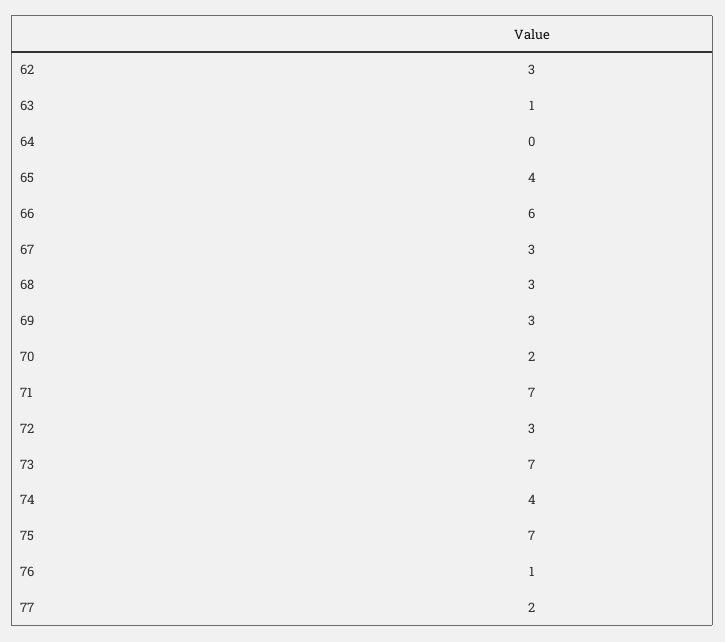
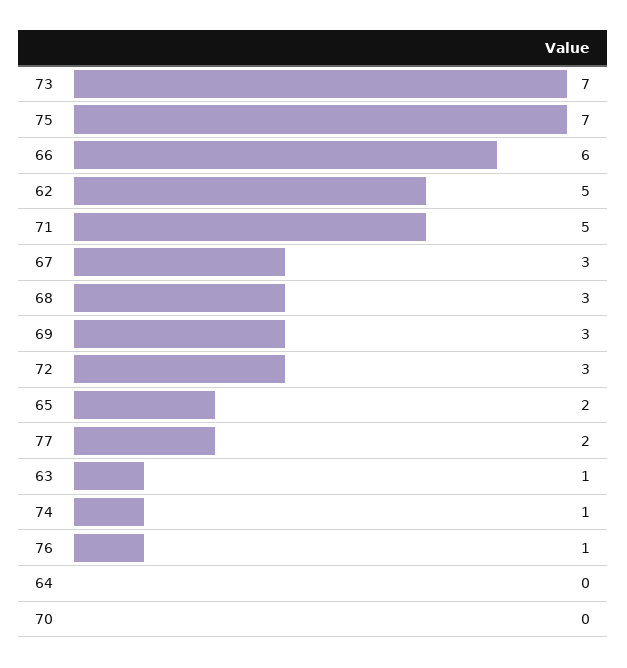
62: 3 -> 5
65: 4 -> 2
70: 2 -> 0
71: 7 -> 5
74: 4 -> 1

